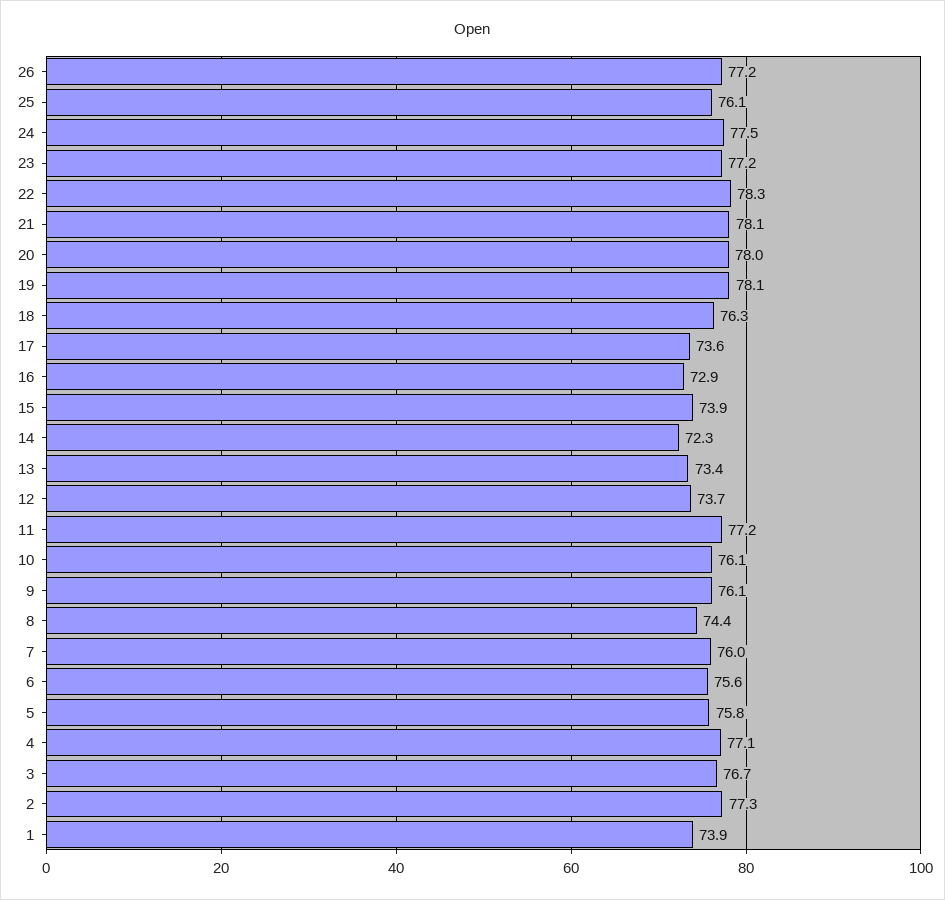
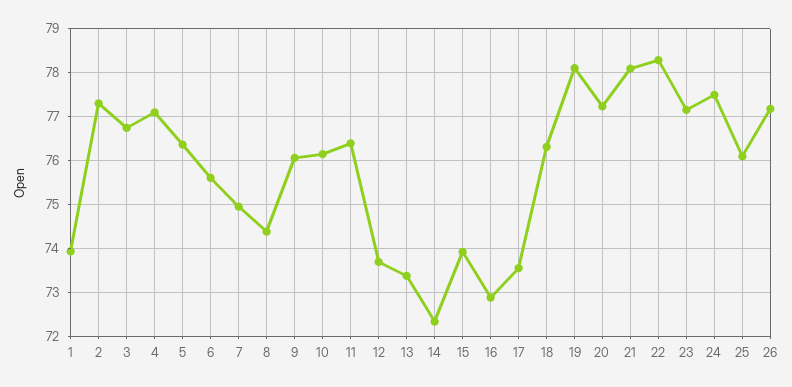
20: 78 -> 77.2
11: 77.2 -> 76.4
7: 76 -> 75
5: 75.8 -> 76.4

